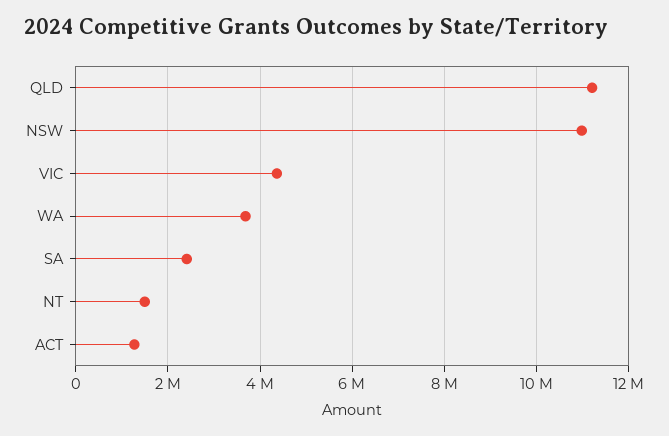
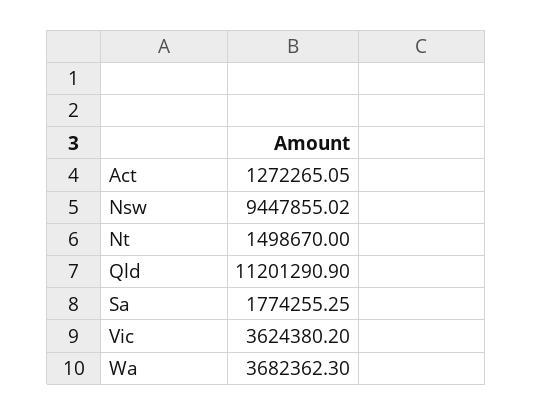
NSW: 11000000 -> 9447855.02
VIC: 4400000 -> 3624380.2
SA: 2400000 -> 1774255.25

